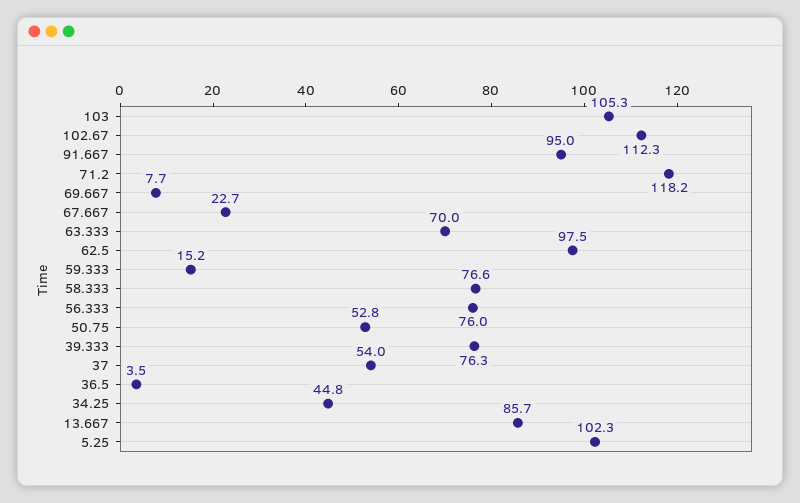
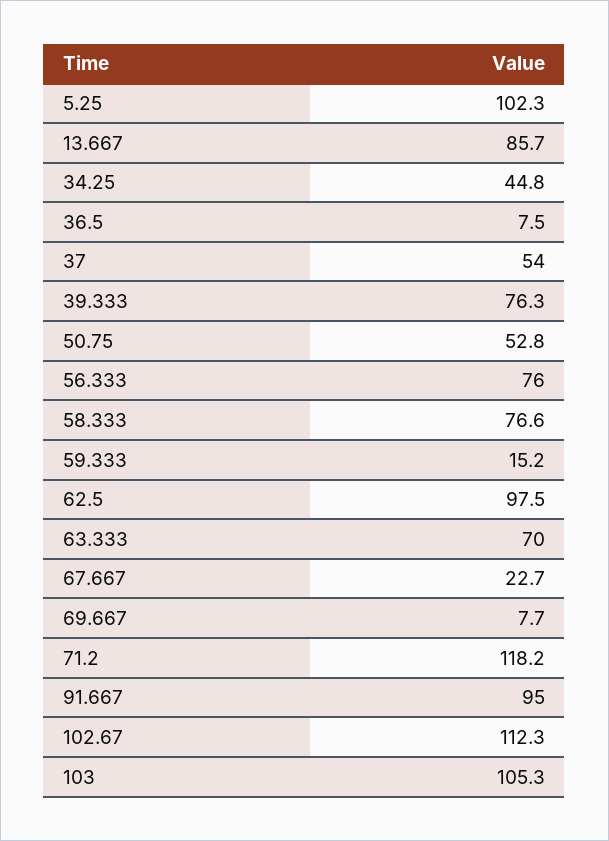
36.5: 3.5 -> 7.5

